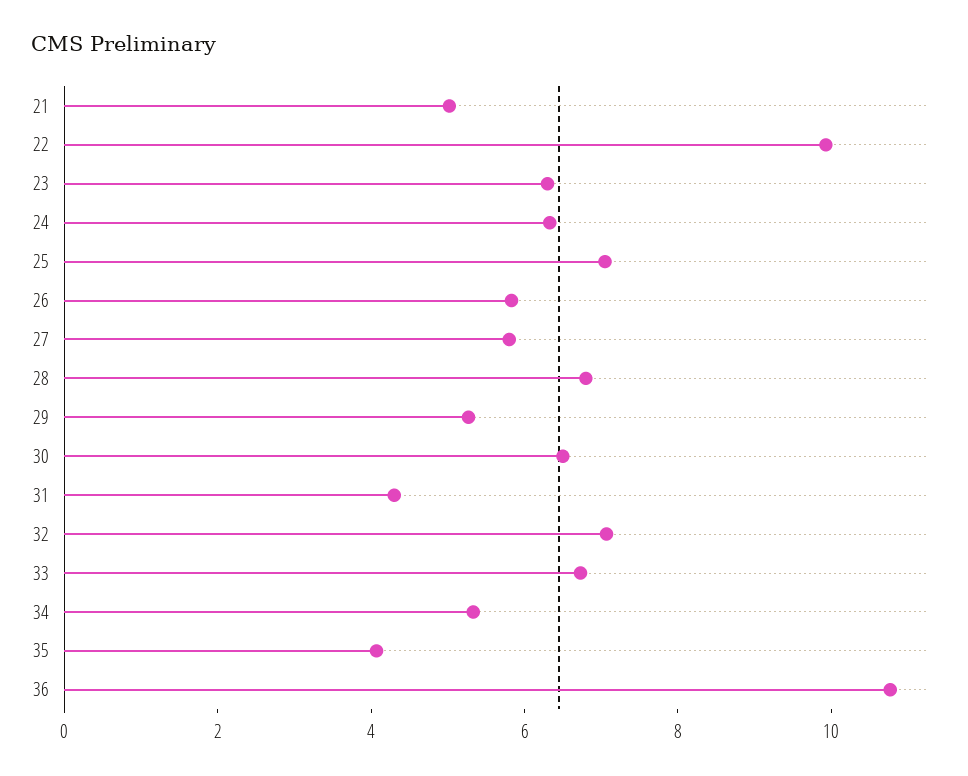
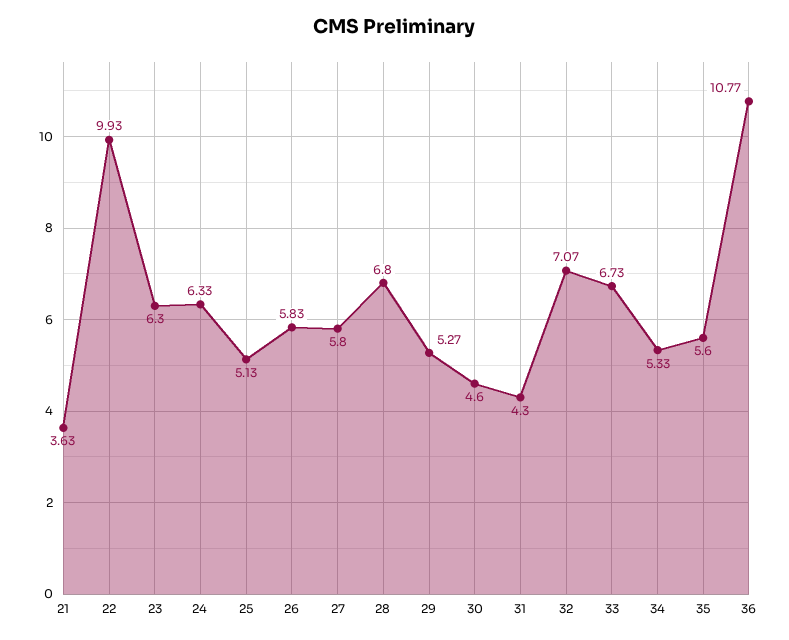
21: 5 -> 3.63
25: 7 -> 5.13
30: 6.5 -> 4.6
35: 4 -> 5.6

